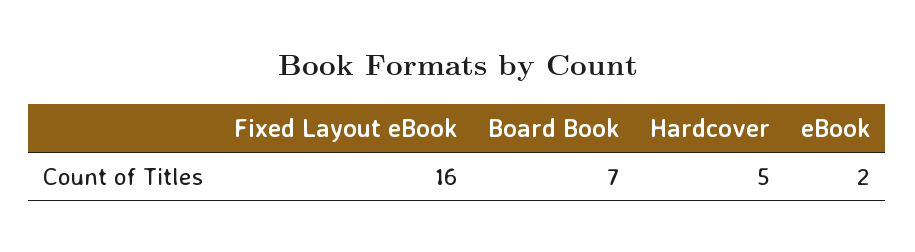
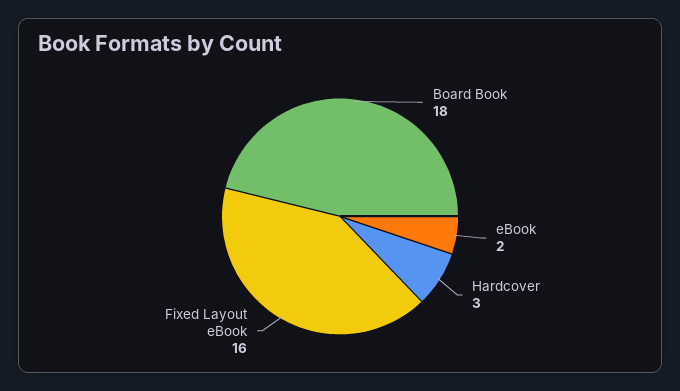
Board Book: 7 -> 18
Hardcover: 5 -> 3

